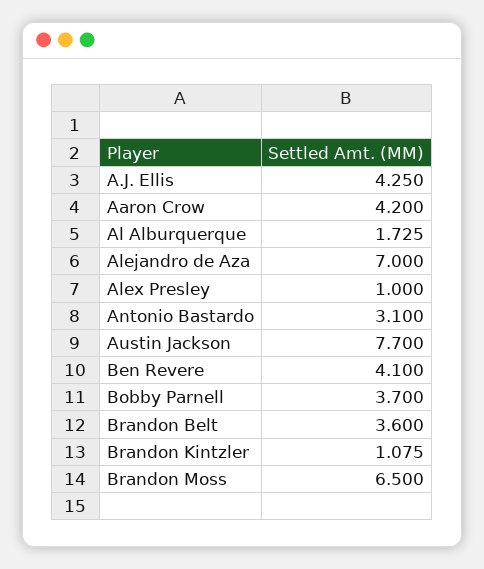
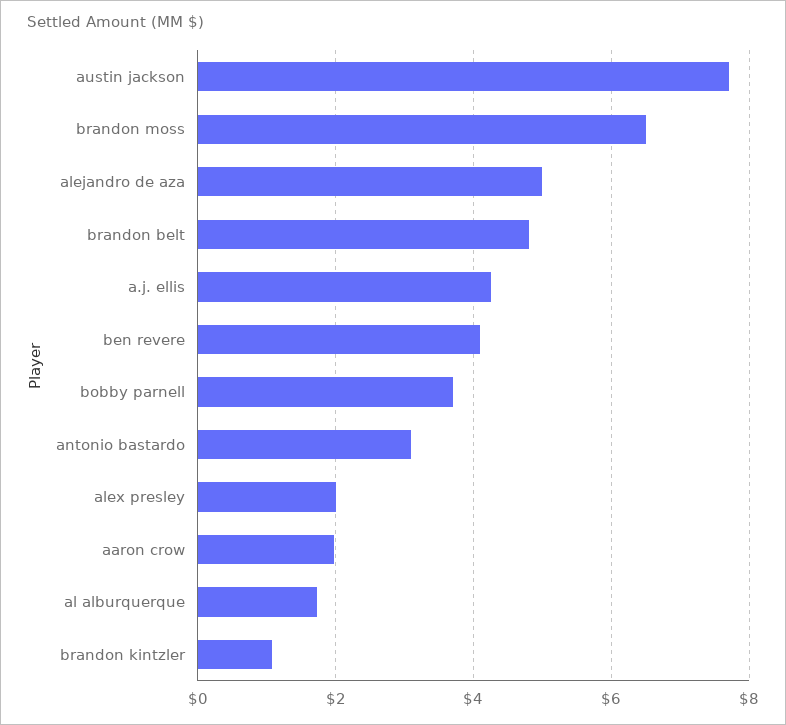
Aaron Crow: 4.2 -> 2
Alejandro de Aza: 7 -> 5
Alex Presley: 1 -> 2
Brandon Belt: 3.6 -> 4.8

